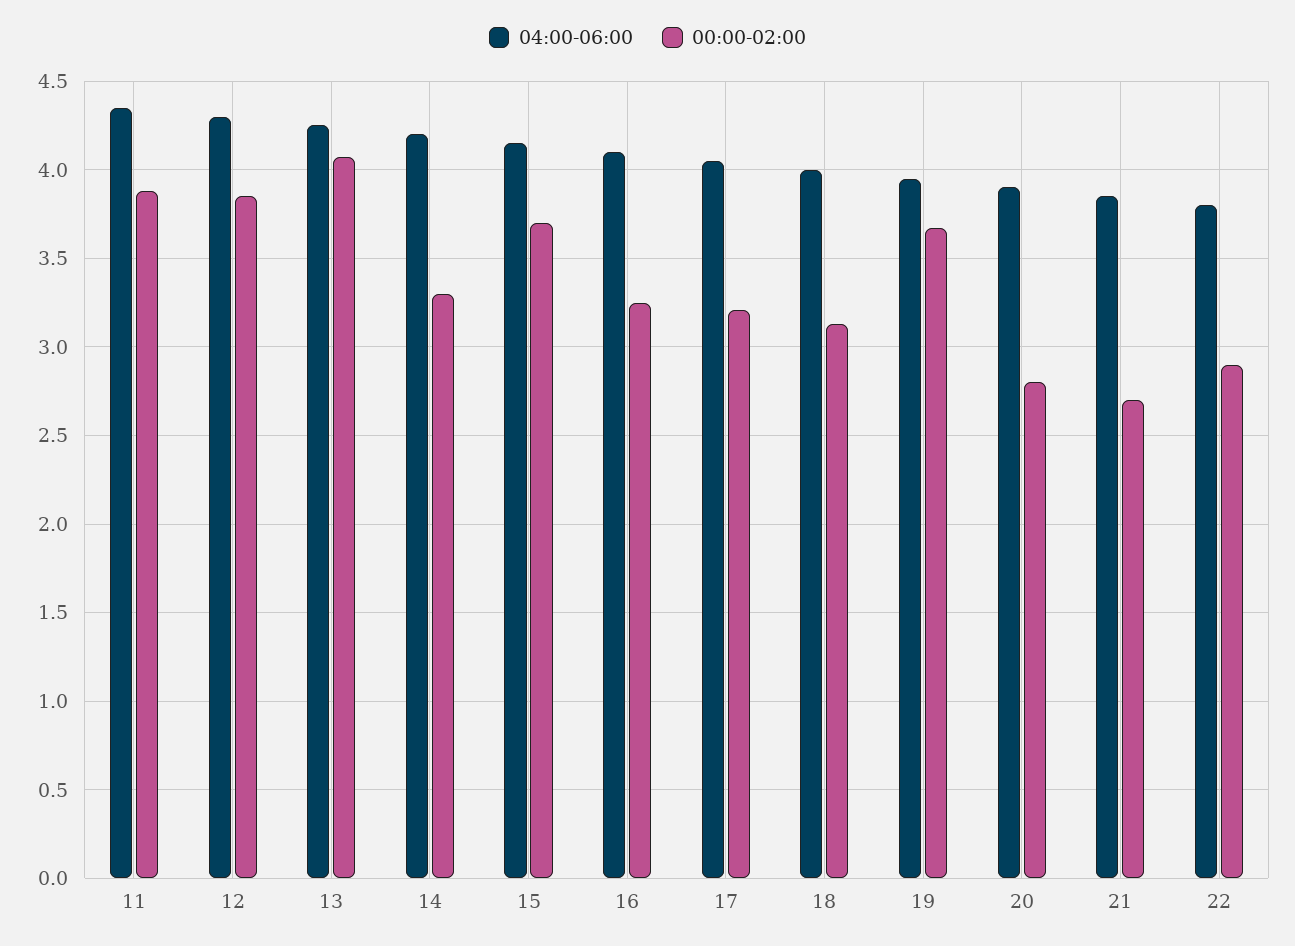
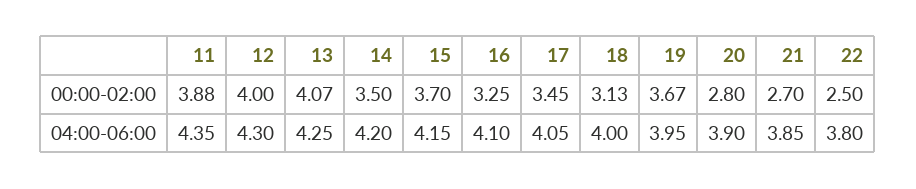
00:00-02:00, 12: 3.85 -> 4
00:00-02:00, 14: 3.3 -> 3.5
00:00-02:00, 17: 3.2 -> 3.45
00:00-02:00, 22: 2.9 -> 2.5

